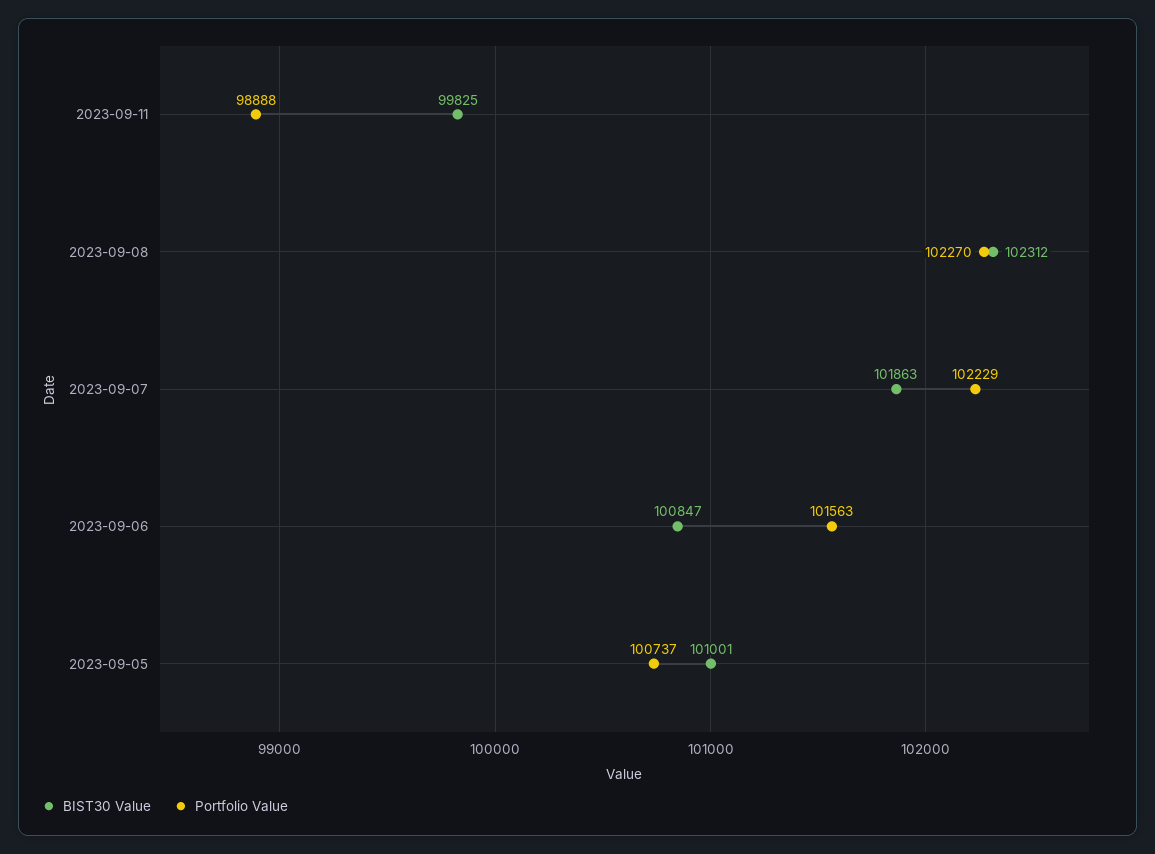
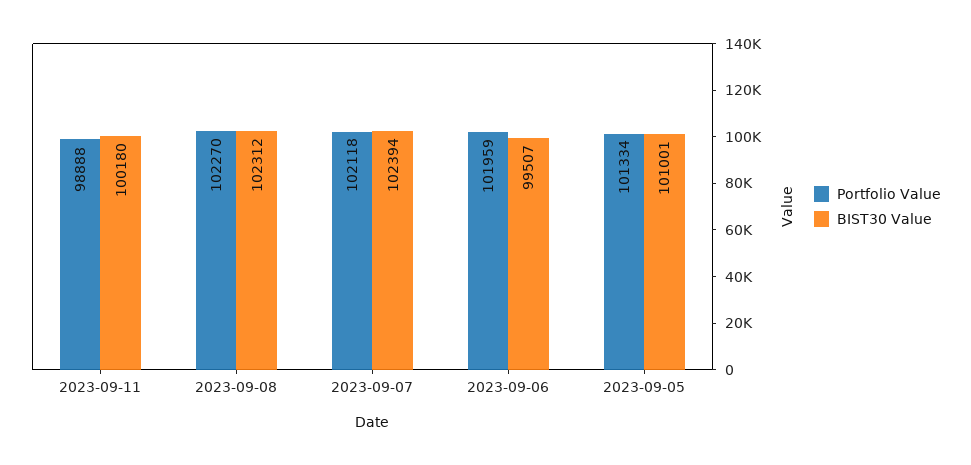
BIST30 Value, 2023-09-11: 99825 -> 100180
BIST30 Value, 2023-09-07: 101863 -> 102394
Portfolio Value, 2023-09-07: 102229 -> 102118
BIST30 Value, 2023-09-06: 100847 -> 99507
Portfolio Value, 2023-09-06: 101563 -> 101959
Portfolio Value, 2023-09-05: 100737 -> 101334

